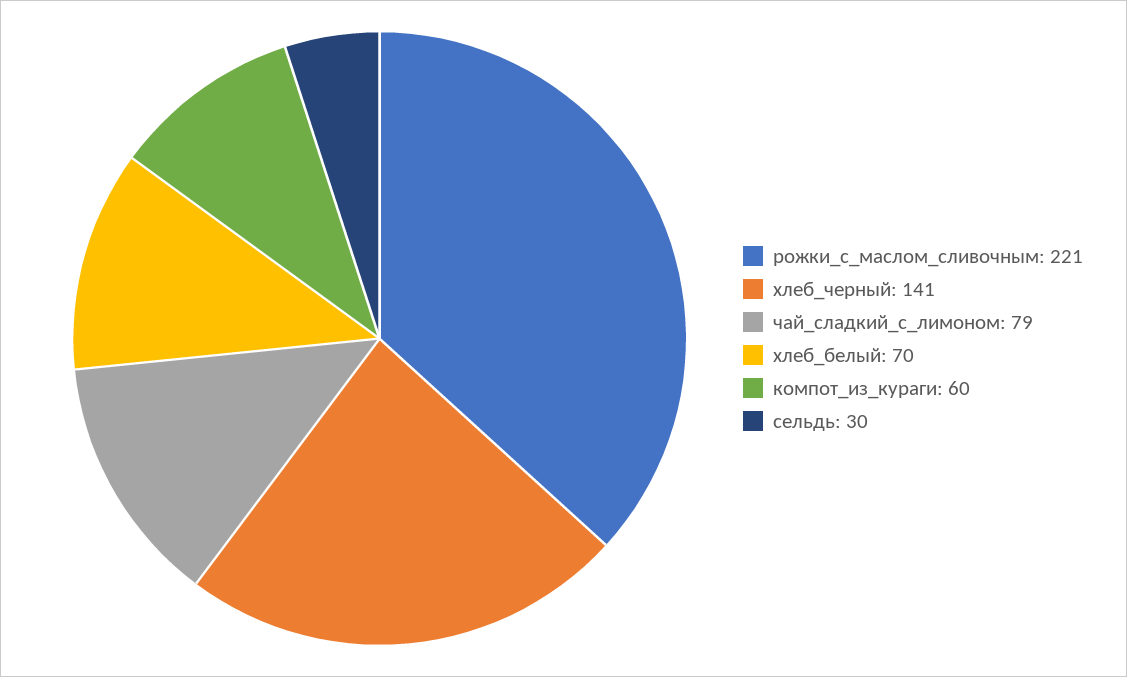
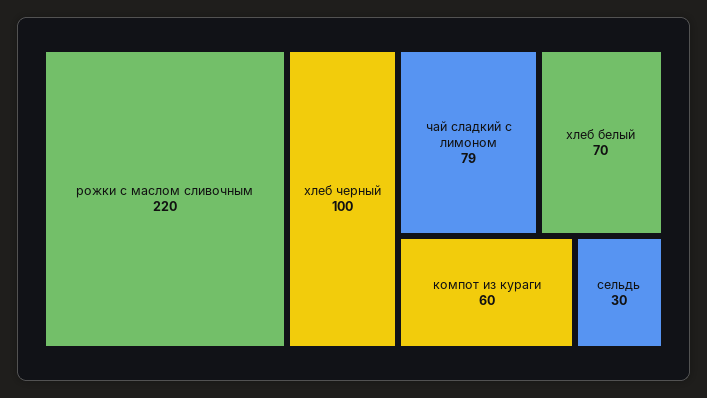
рожки_с_маслом_сливочным: 221 -> 220
хлеб_черный: 141 -> 100

